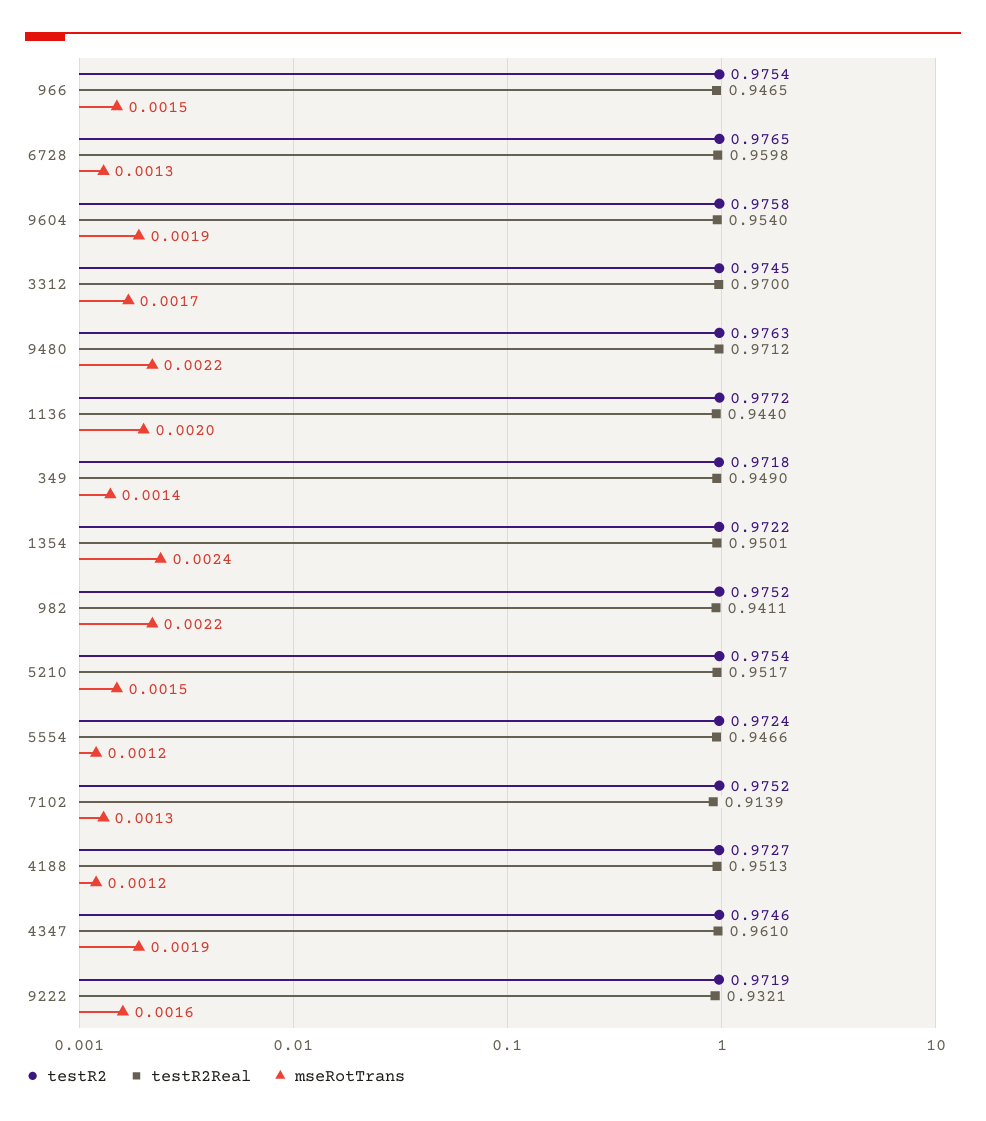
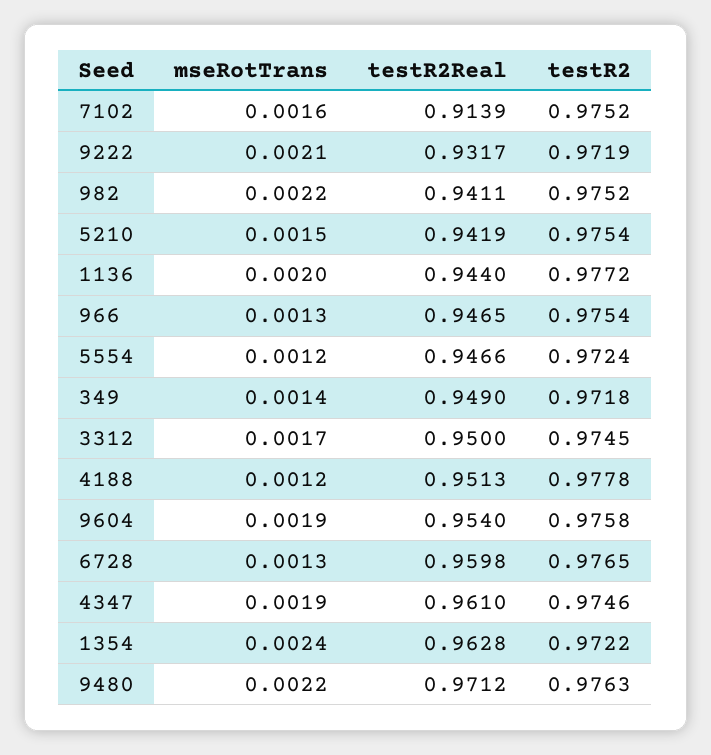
mseRotTrans, 966: 0.0015 -> 0.0013
testR2Real, 3312: 0.97 -> 0.95
testR2Real, 1354: 0.9501 -> 0.9628
testR2Real, 5210: 0.9517 -> 0.9419
mseRotTrans, 7102: 0.0013 -> 0.0016
testR2, 4188: 0.9727 -> 0.9778
testR2Real, 9222: 0.9321 -> 0.9317
mseRotTrans, 9222: 0.0016 -> 0.0021

